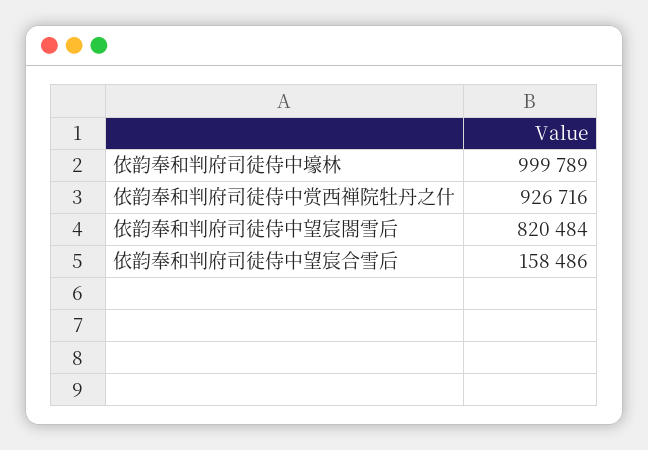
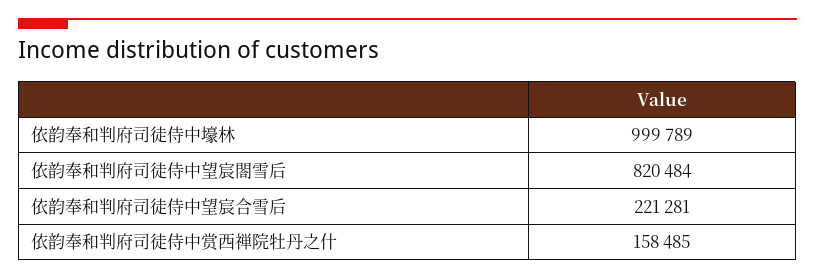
依韵奉和判府司徒侍中赏西禅院牡丹之什: 926716 -> 158485
依韵奉和判府司徒侍中望宸合雪后: 158486 -> 221281

